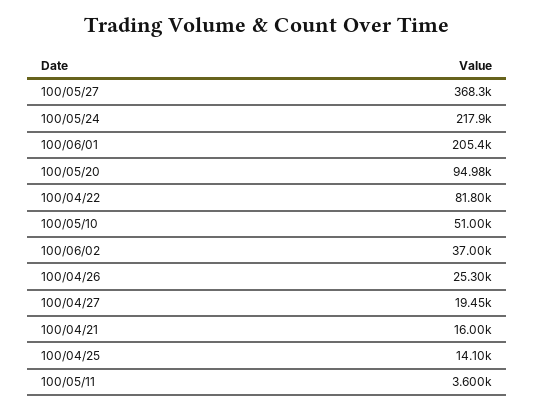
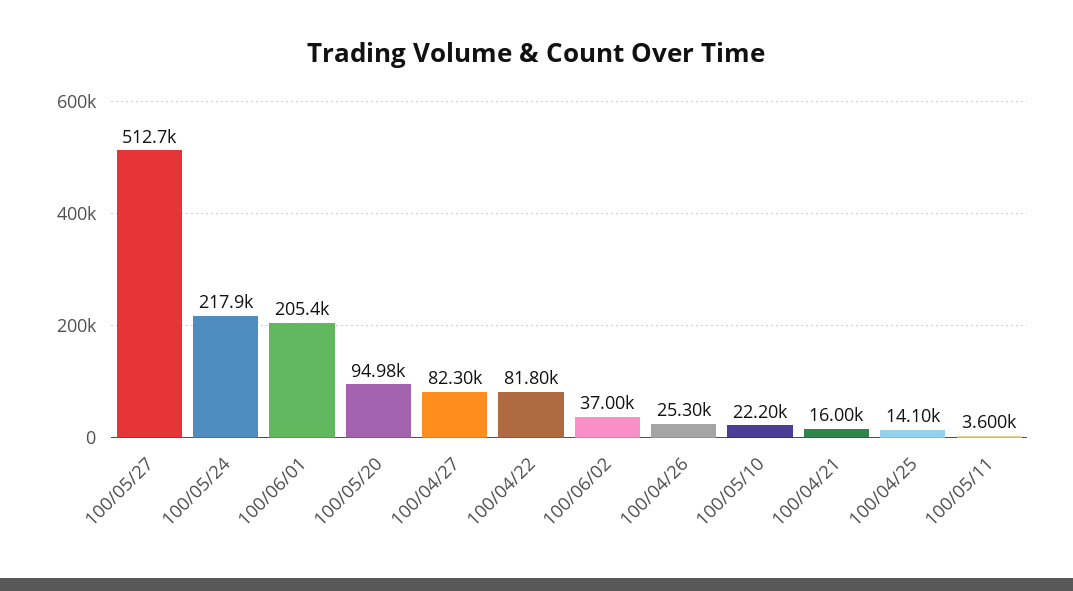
100/05/27: 368300 -> 512700
100/05/10: 51000 -> 22200
100/04/27: 19450 -> 82300

